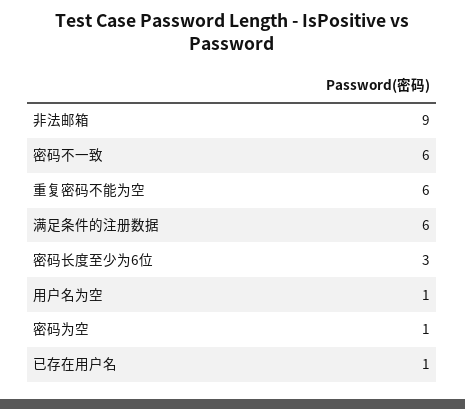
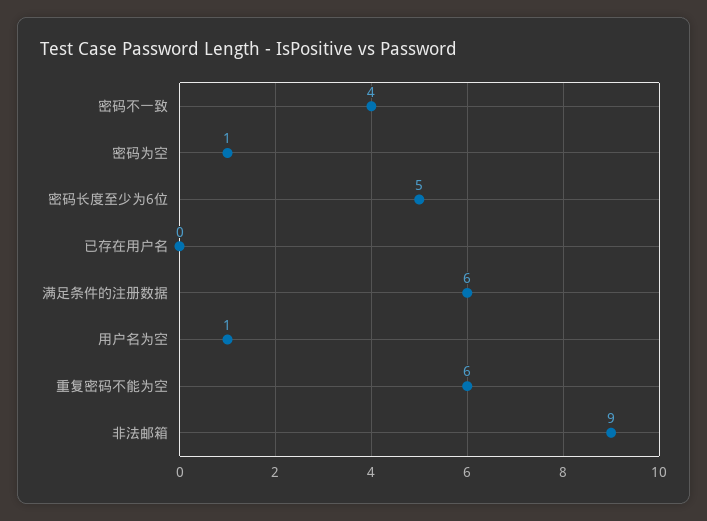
密码不一致: 6 -> 4
密码长度至少为6位: 3 -> 5
已存在用户名: 1 -> 0

